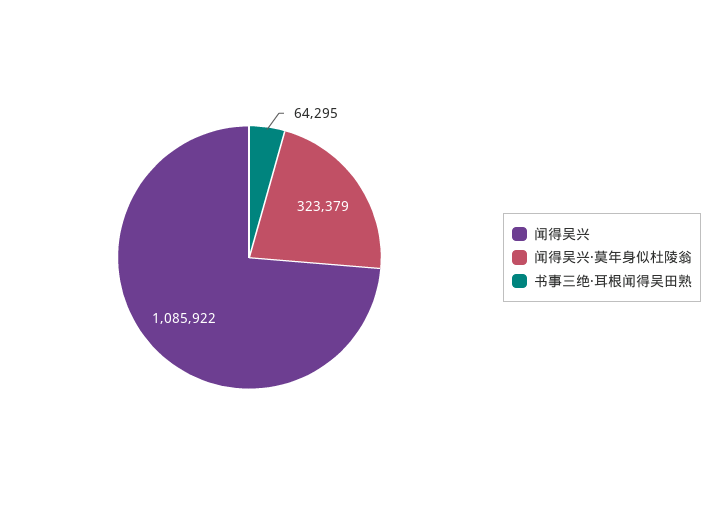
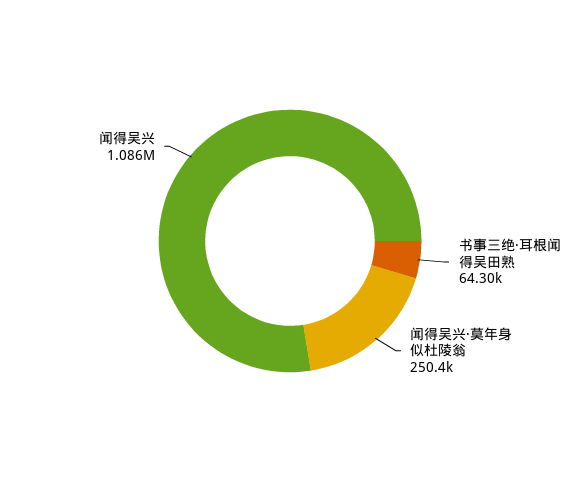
闻得吴兴·莫年身似杜陵翁: 323379 -> 250400

